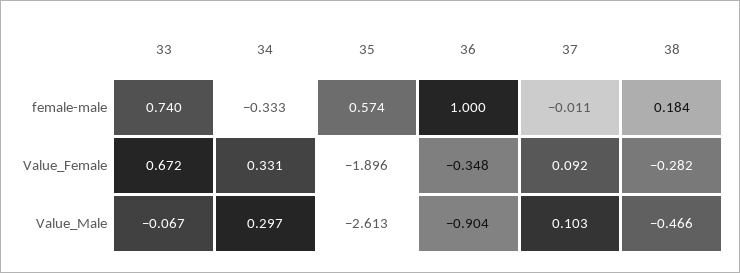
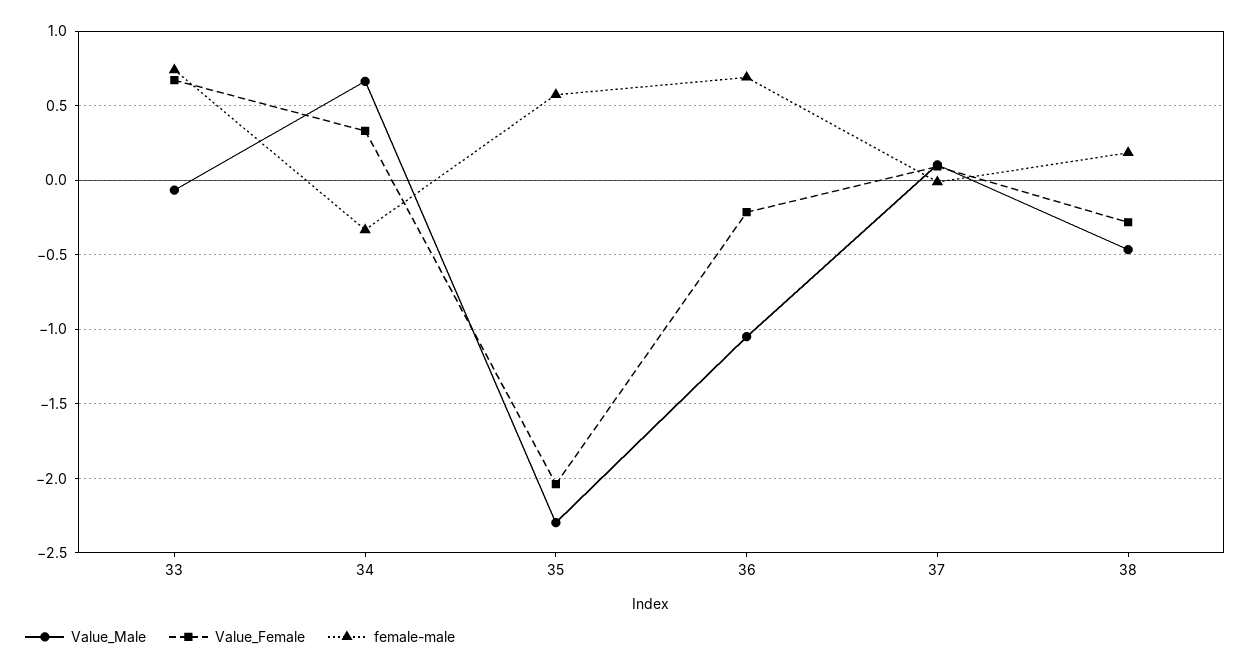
female-male, 36: 1 -> 0.7
Value_Female, 35: -1.896 -> -2.05
Value_Female, 36: -0.348 -> -0.2
Value_Male, 34: 0.297 -> 0.65
Value_Male, 35: -2.613 -> -2.3
Value_Male, 36: -0.904 -> -1.05

